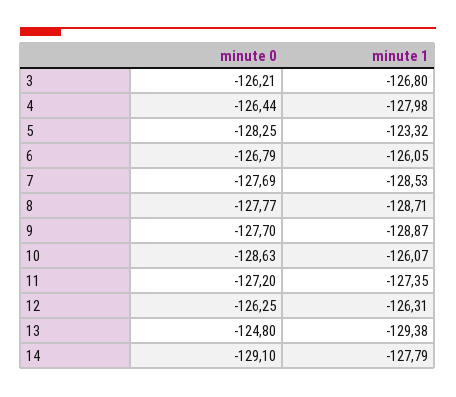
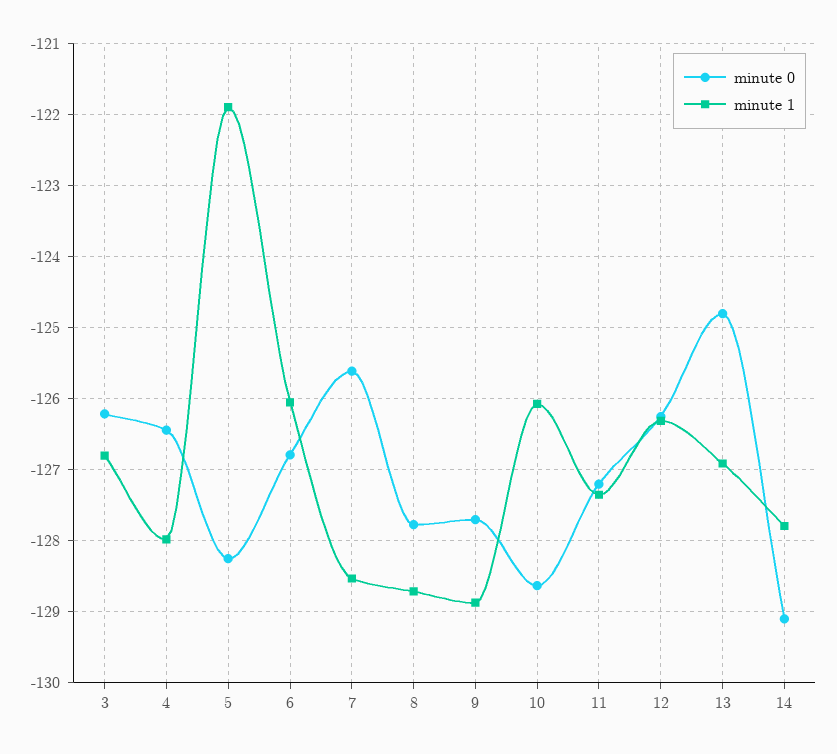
minute 1, 5: -123.32 -> -121.9
minute 0, 7: -127.69 -> -125.6
minute 1, 13: -129.38 -> -126.9

